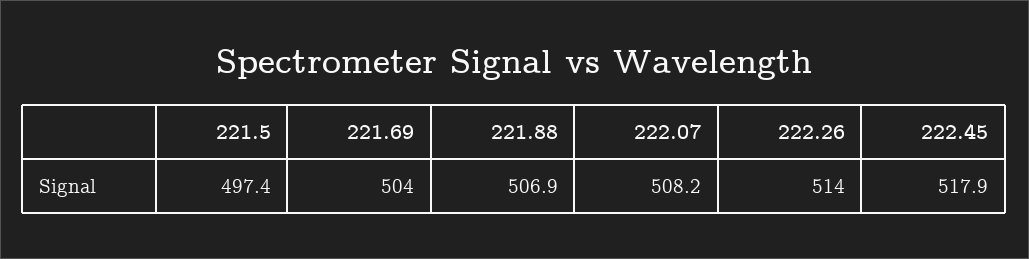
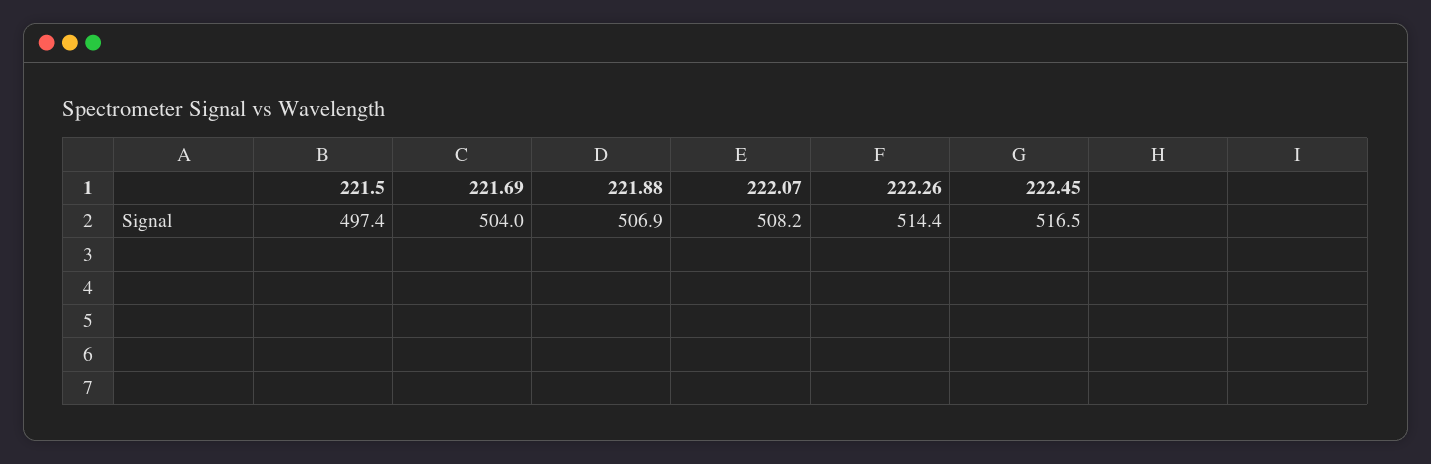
222.26: 514 -> 514.4
222.45: 517.9 -> 516.5

